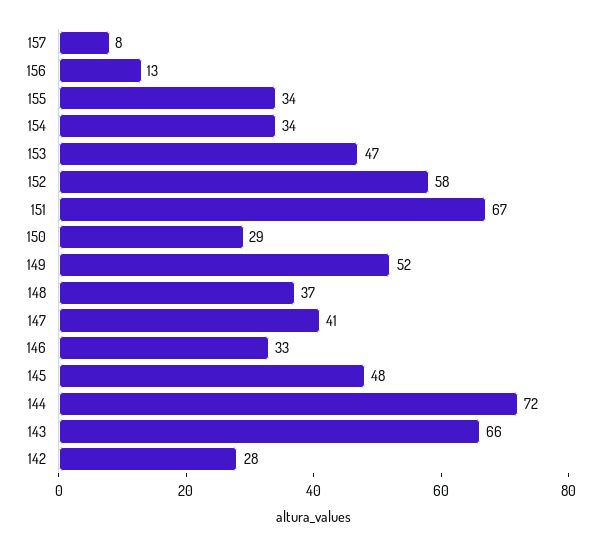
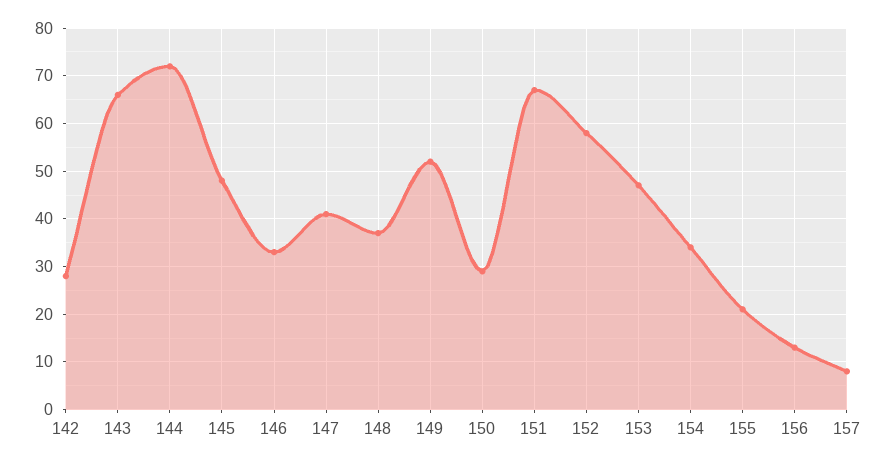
155: 34 -> 20

